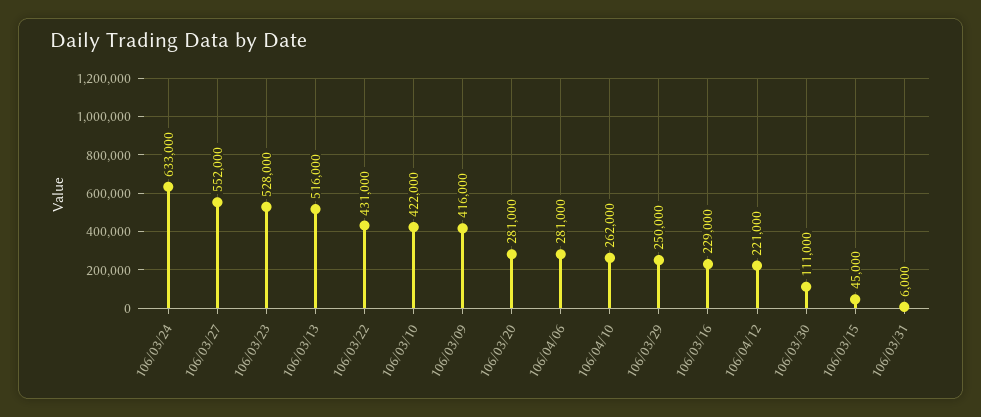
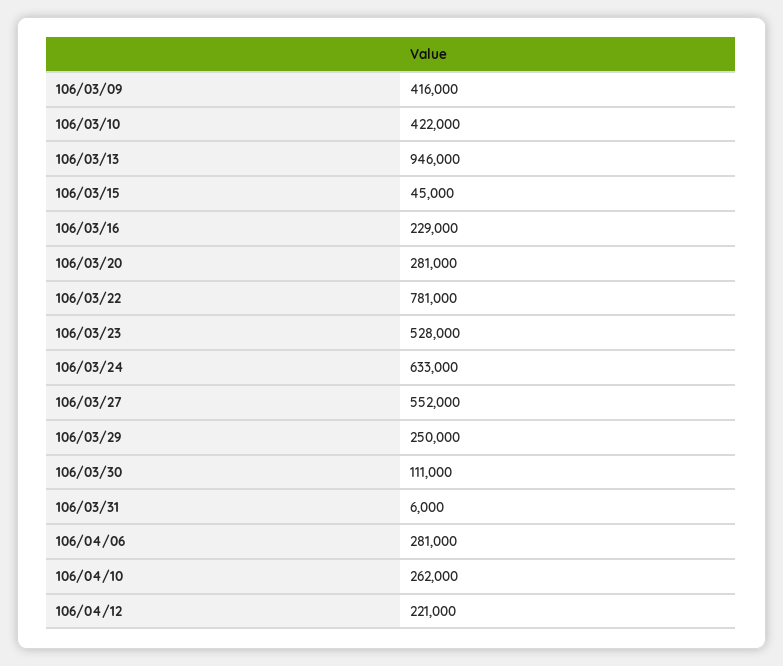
106/03/13: 516000 -> 946000
106/03/22: 431000 -> 781000

